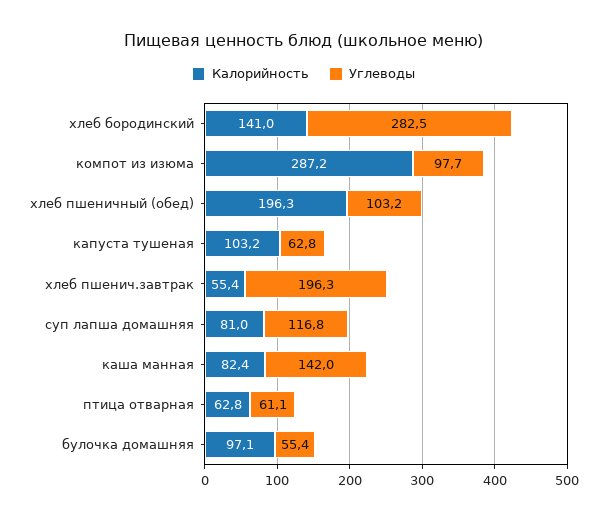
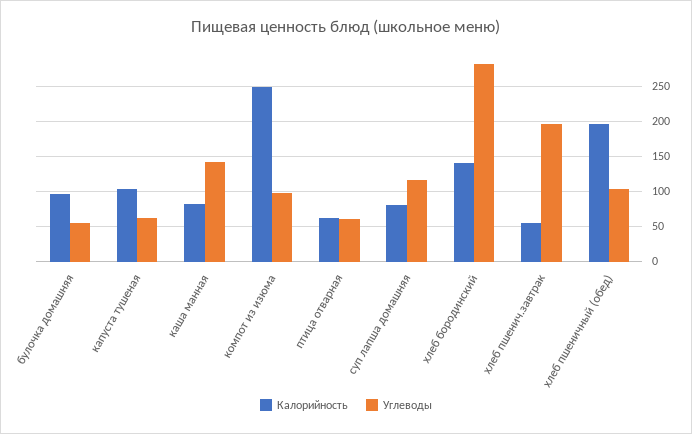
Калорийность, компот из изюма: 287.2 -> 250

